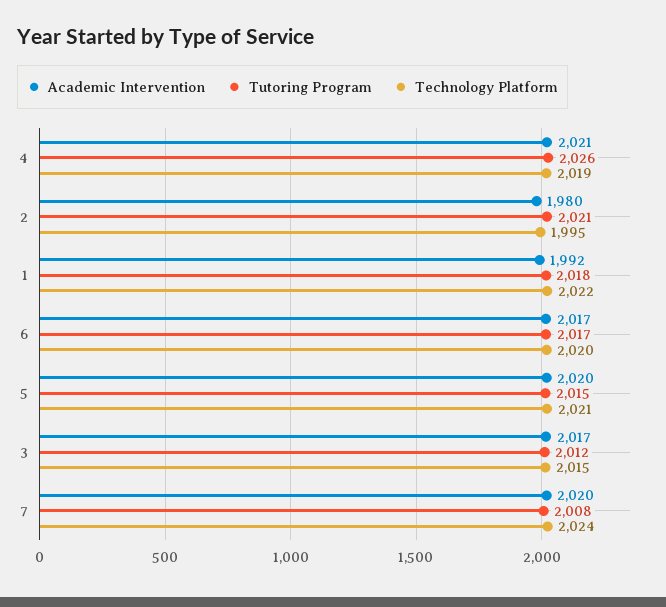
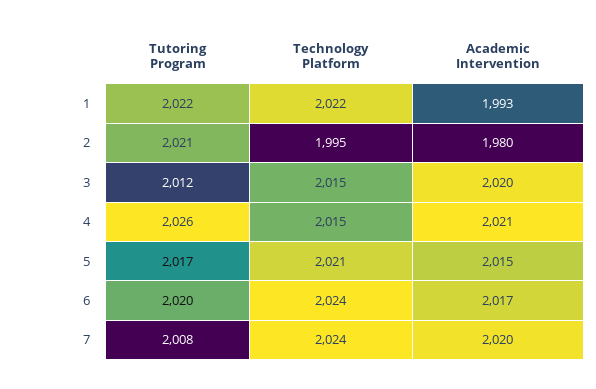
Technology Platform, 4: 2019 -> 2015
Academic Intervention, 1: 1992 -> 1993
Tutoring Program, 1: 2018 -> 2022
Tutoring Program, 6: 2017 -> 2020
Technology Platform, 6: 2020 -> 2024
Academic Intervention, 5: 2020 -> 2015
Tutoring Program, 5: 2015 -> 2017
Academic Intervention, 3: 2017 -> 2020

